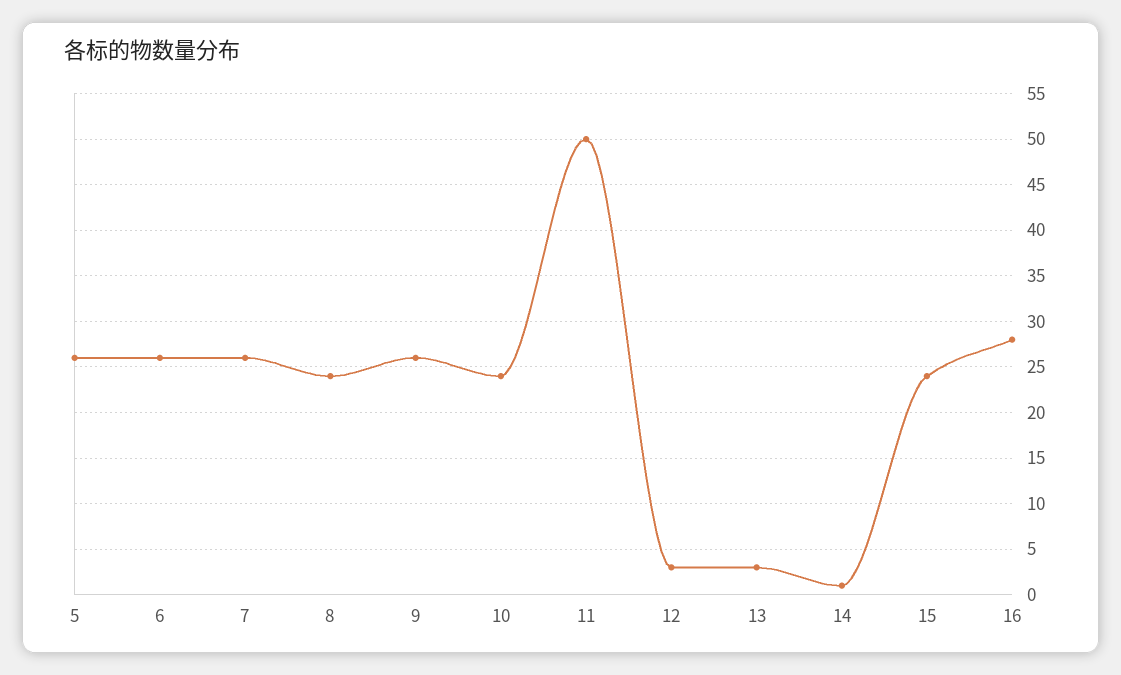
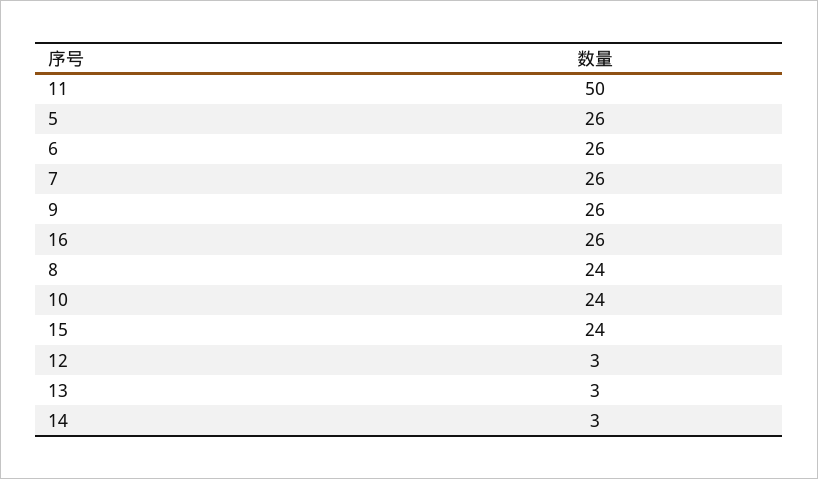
14: 1 -> 3
16: 28 -> 26

